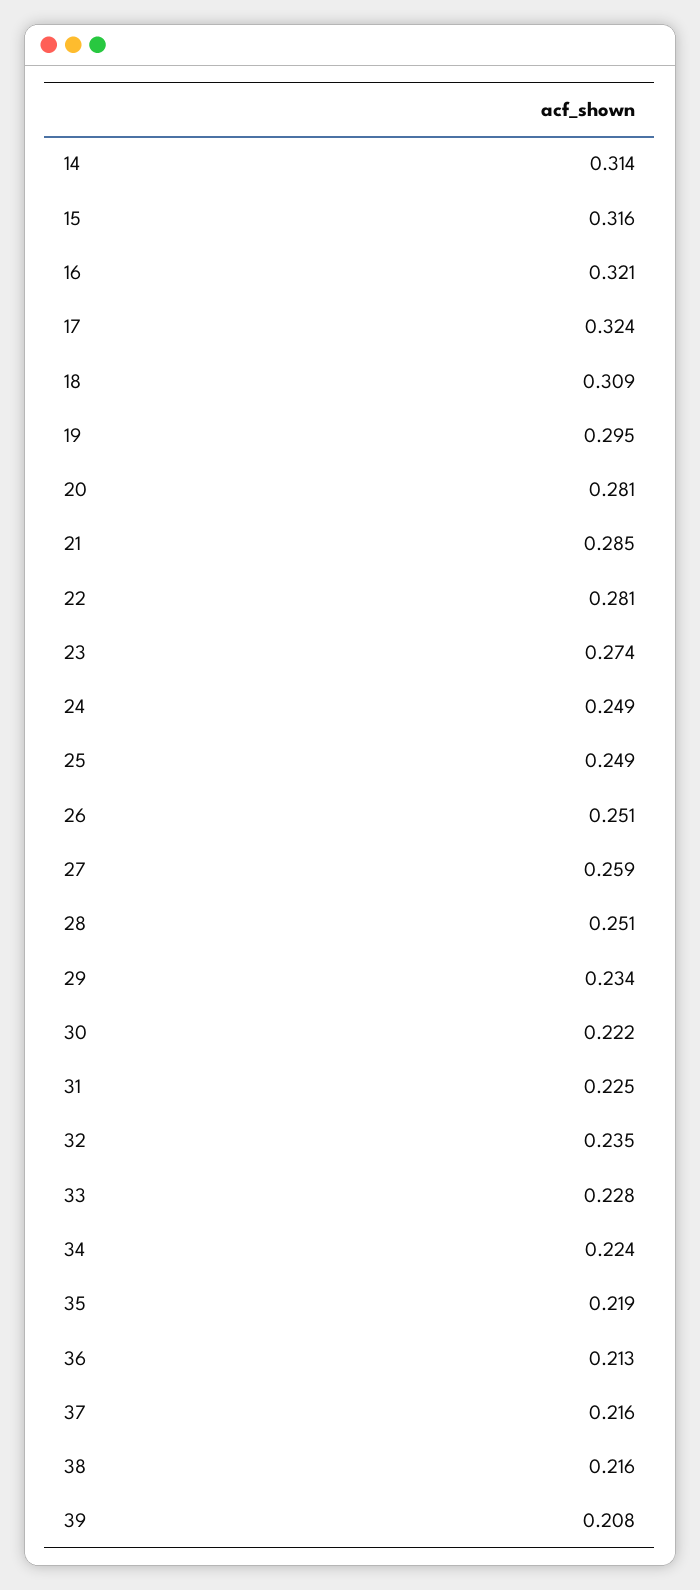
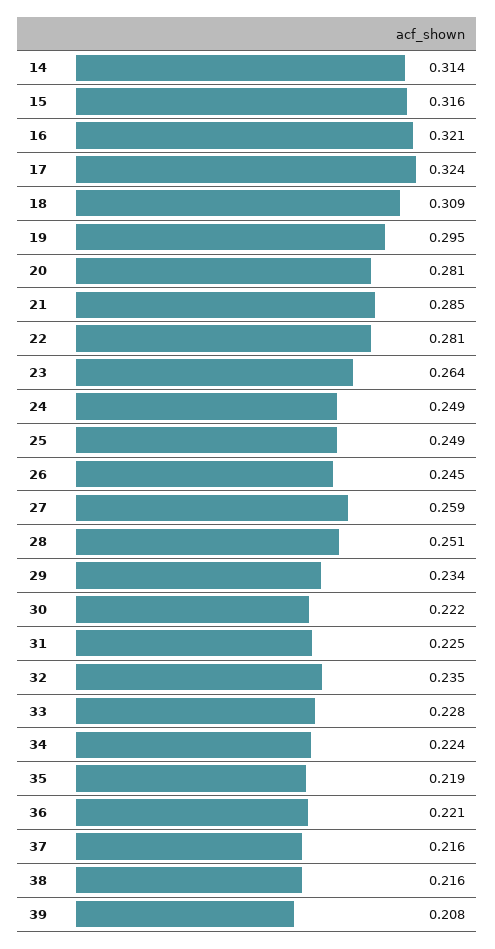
23: 0.274 -> 0.264
26: 0.251 -> 0.245
36: 0.213 -> 0.221

